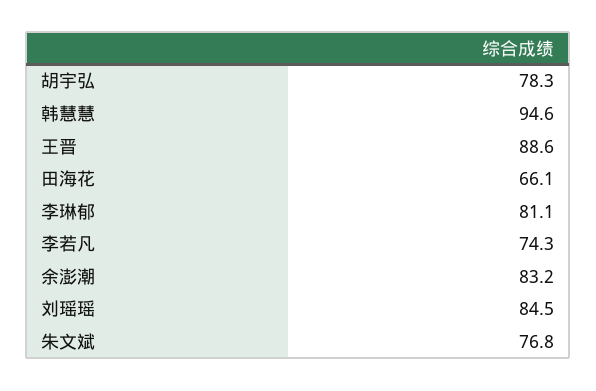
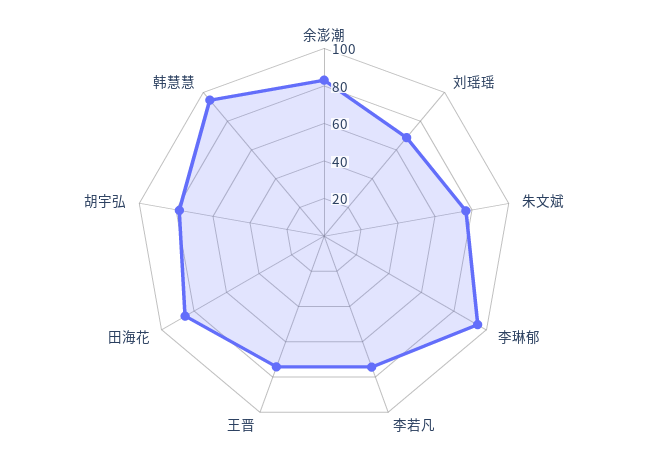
王晋: 88.6 -> 75
田海花: 66.1 -> 85
李琳郁: 81.1 -> 95
刘瑶瑶: 84.5 -> 70

